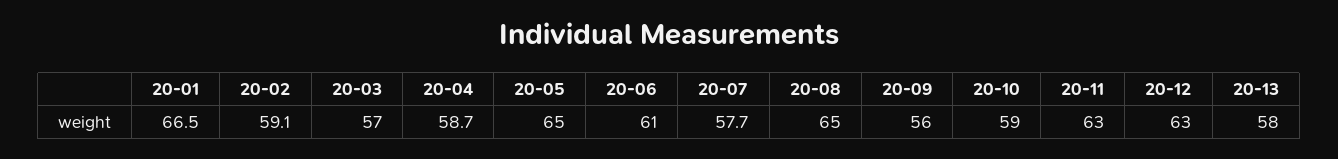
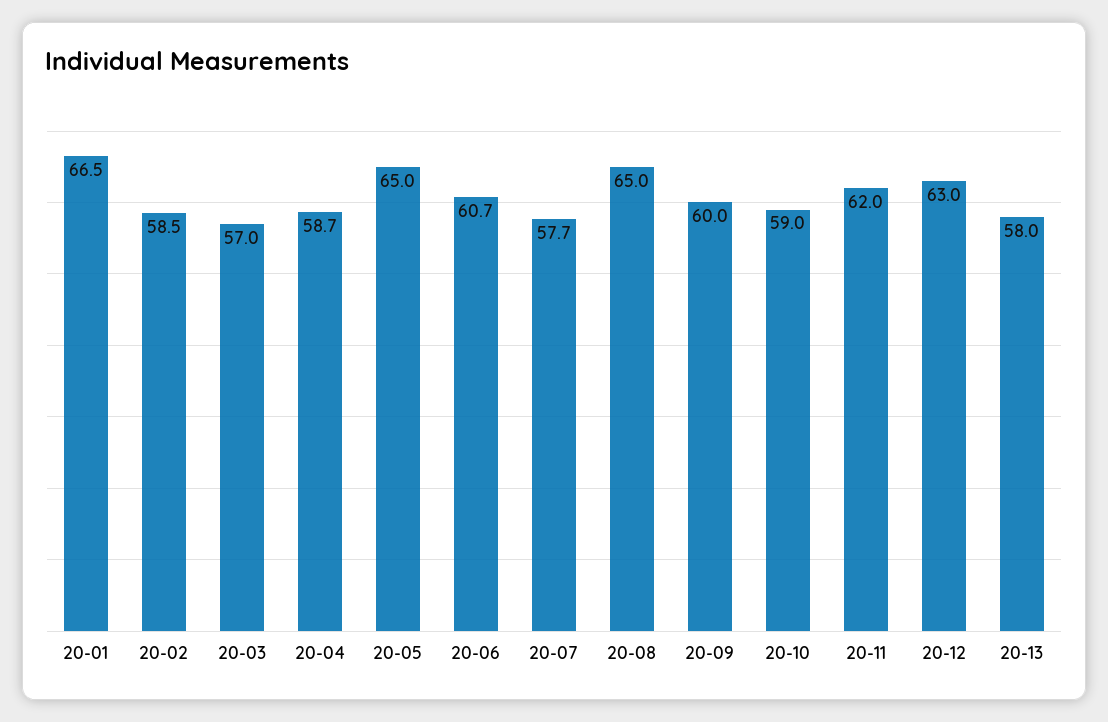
20-02: 59.1 -> 58.5
20-06: 61 -> 60.7
20-09: 56 -> 60
20-11: 63 -> 62

